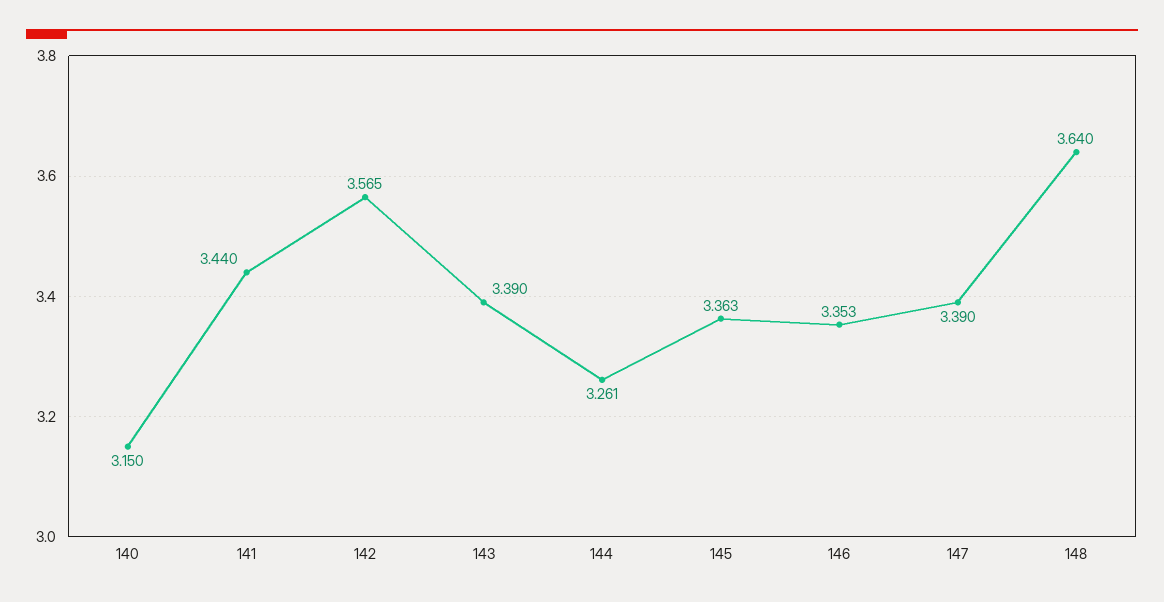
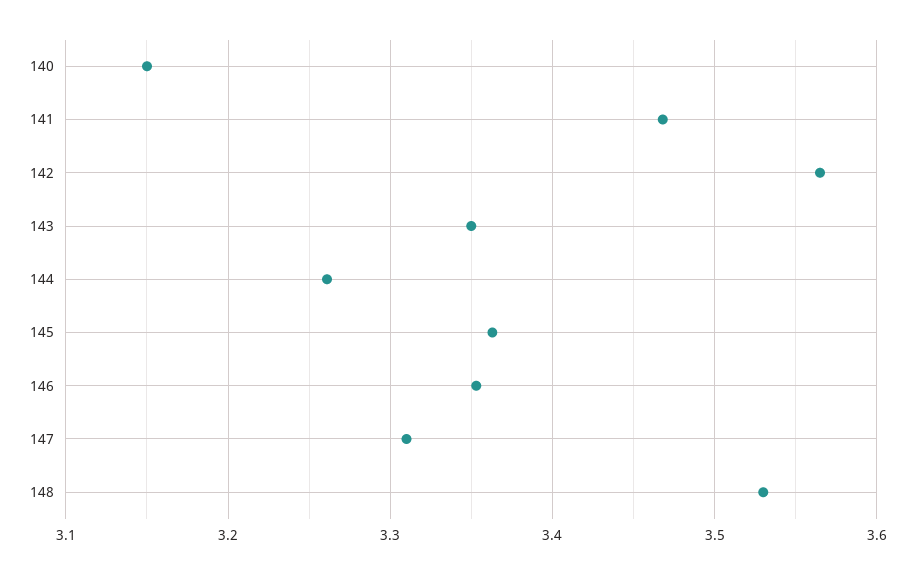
141: 3.44 -> 3.47
143: 3.39 -> 3.35
147: 3.39 -> 3.31
148: 3.64 -> 3.53

